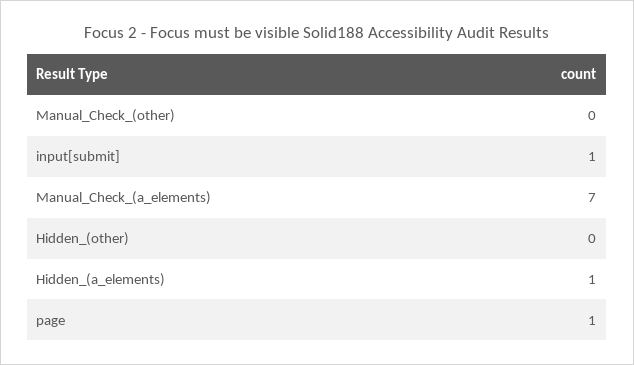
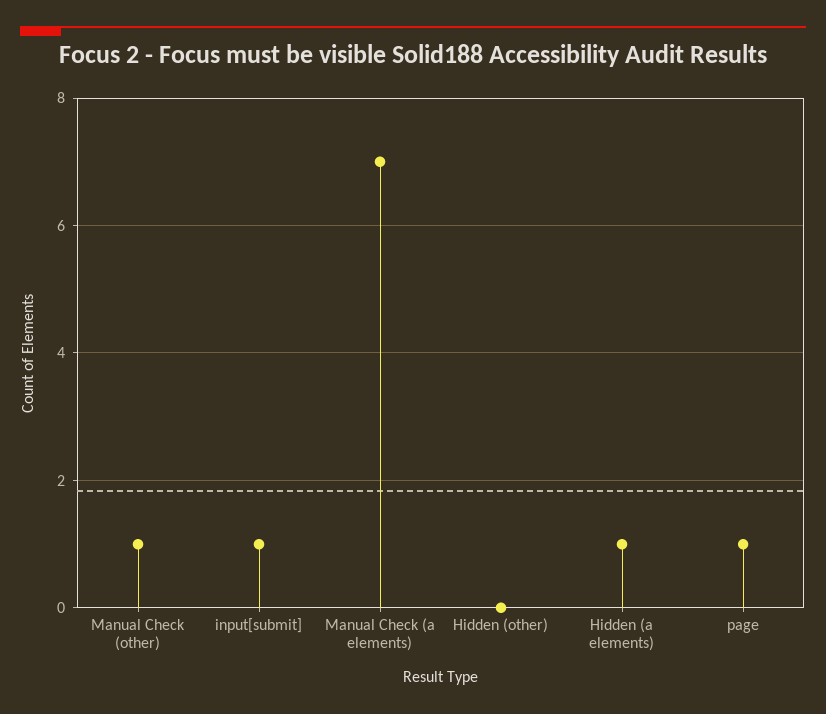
Manual_Check_(other): 0 -> 1

